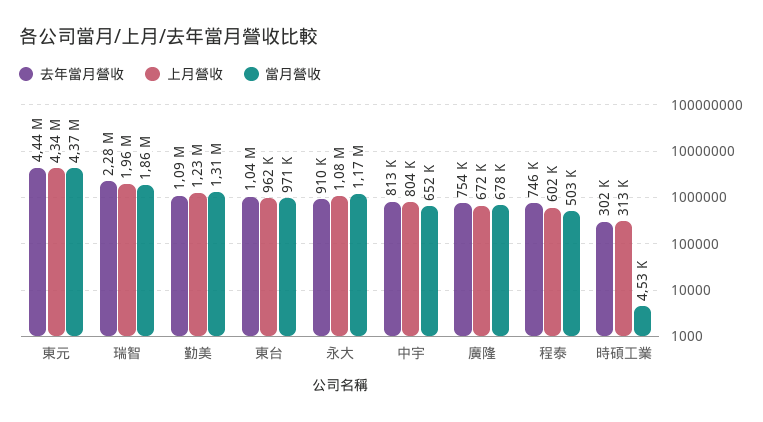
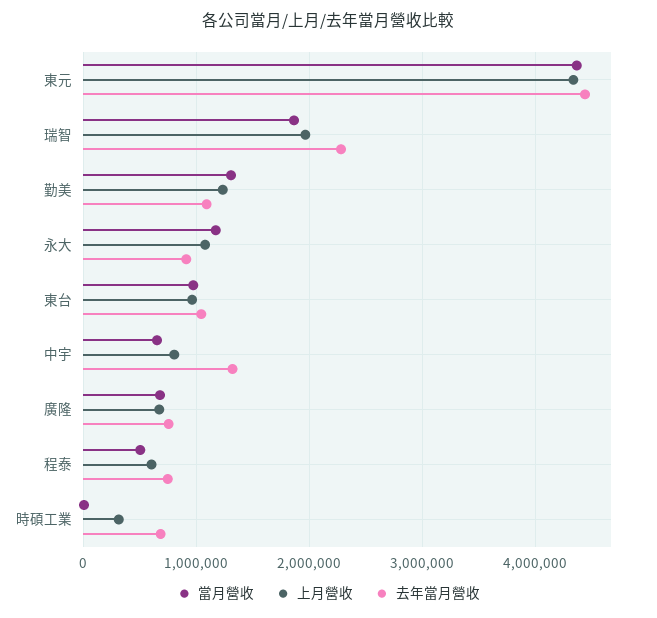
去年當月營收, 中宇: 813000 -> 1300000
去年當月營收, 時碩工業: 302000 -> 700000

